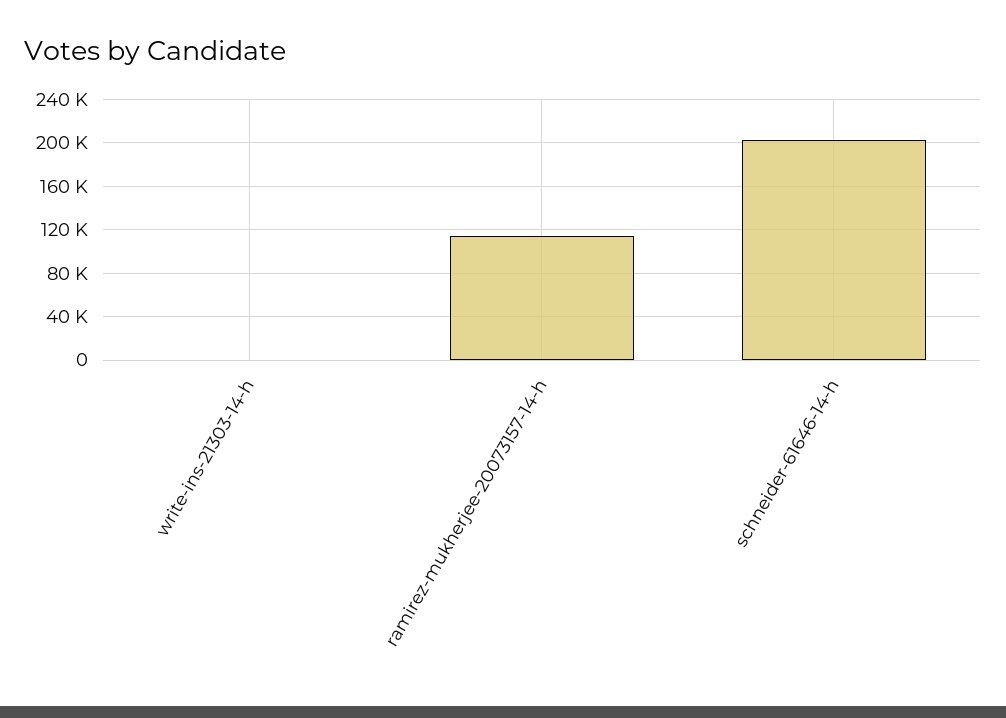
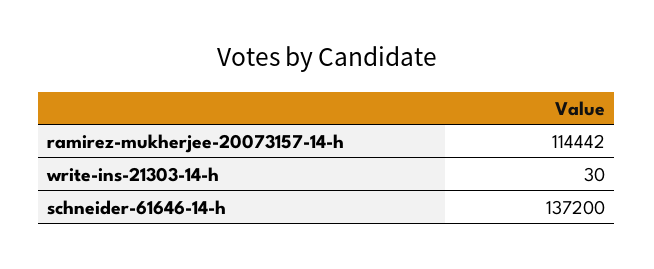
schneider-61646-14-h: 200000 -> 137200

